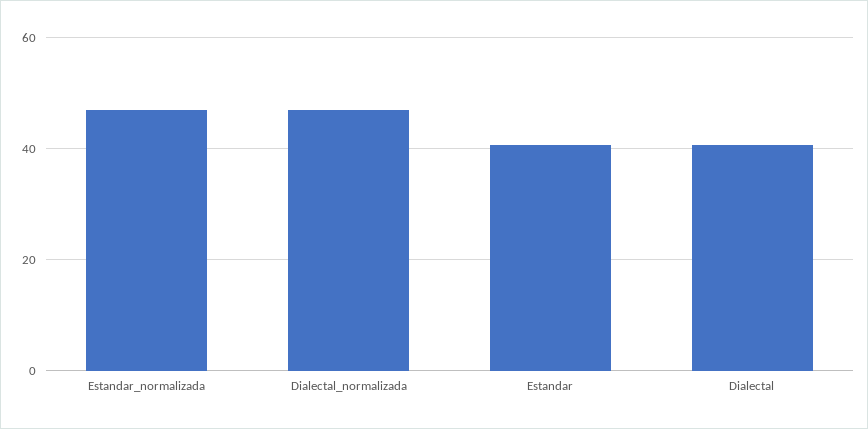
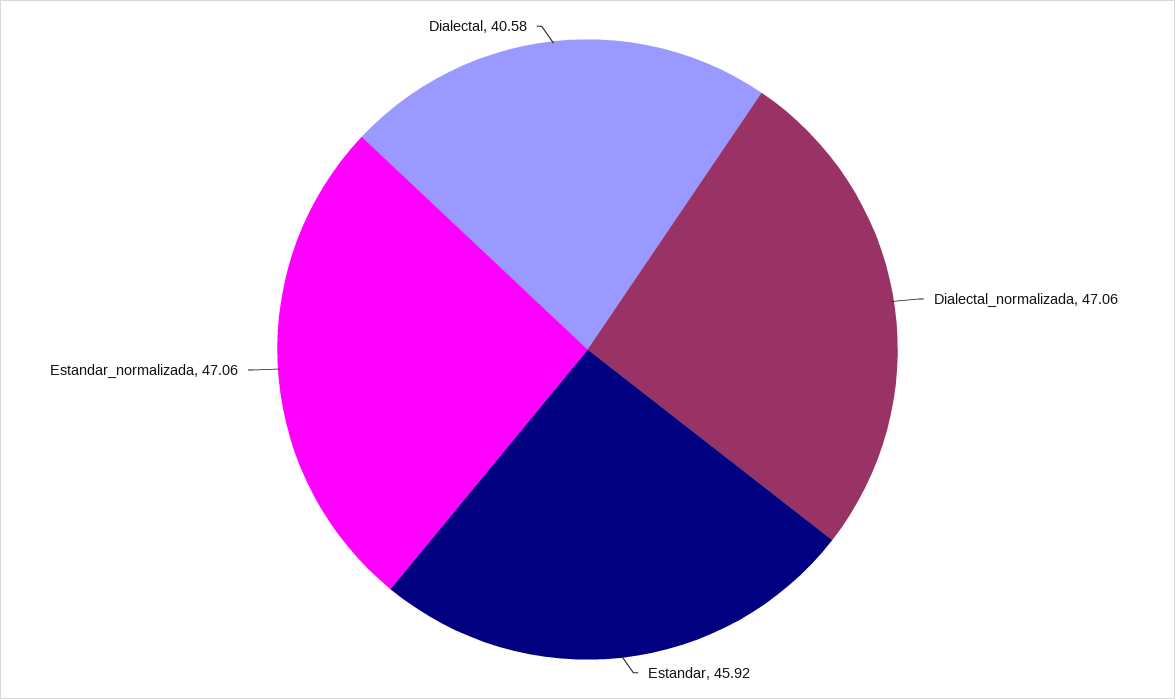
Estandar: 40 -> 45.92

